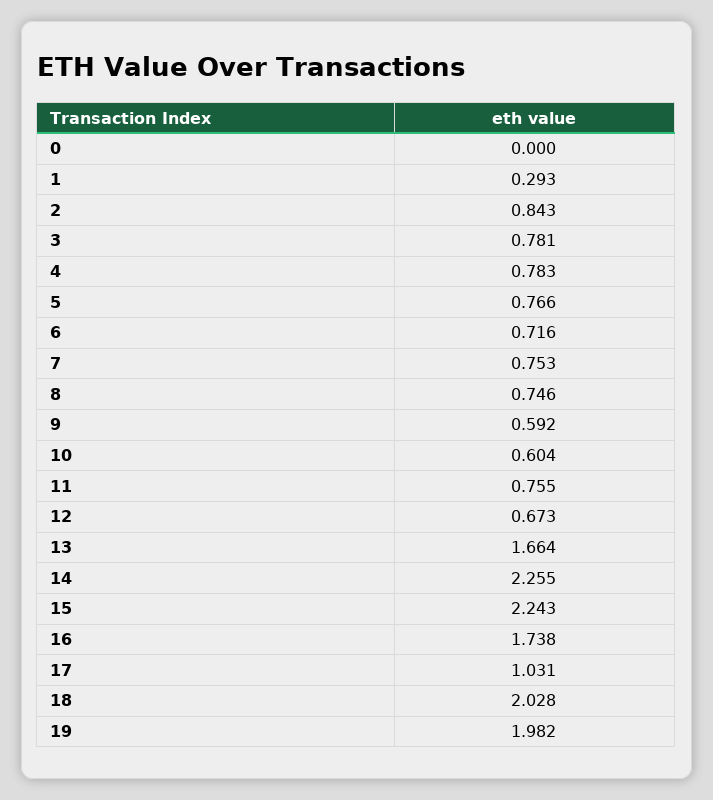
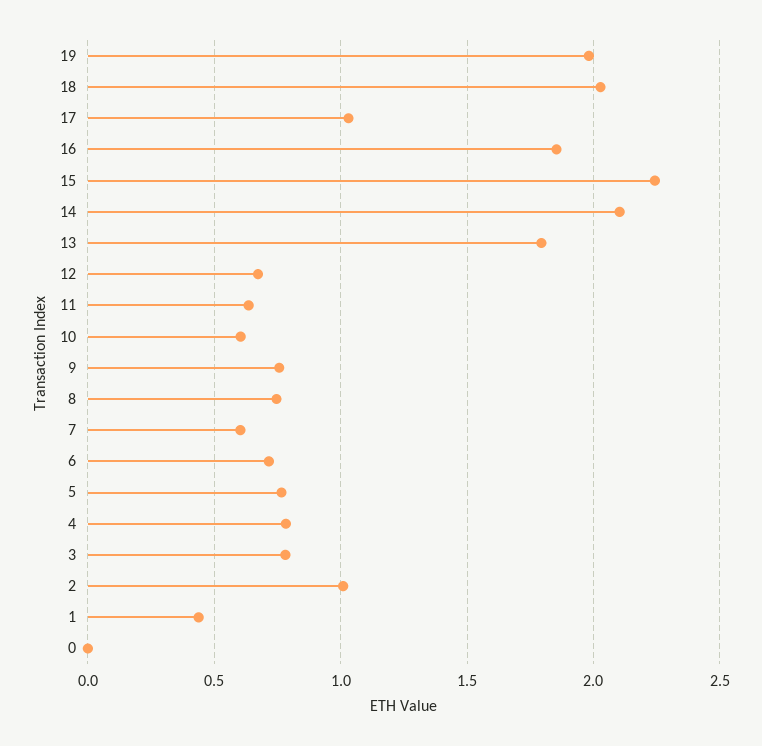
1: 0.293 -> 0.45
2: 0.843 -> 1
7: 0.753 -> 0.6
9: 0.592 -> 0.75
11: 0.755 -> 0.65
13: 1.664 -> 1.8
14: 2.255 -> 2.1
16: 1.738 -> 1.85

